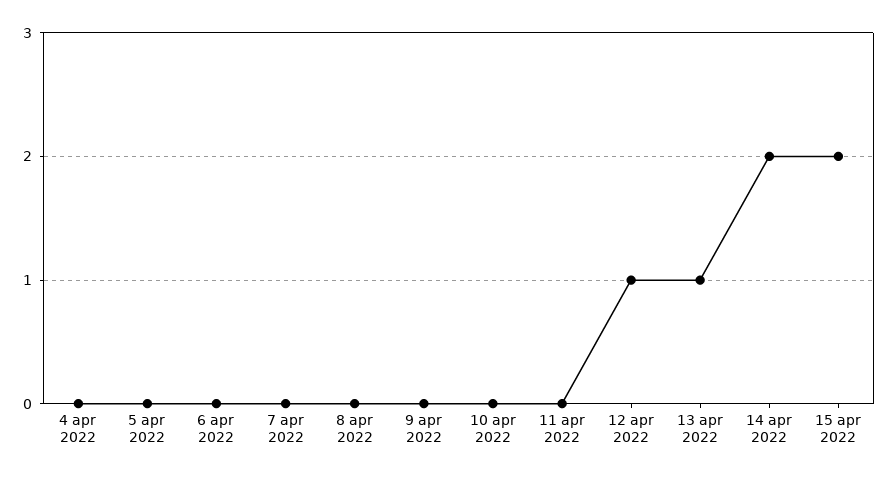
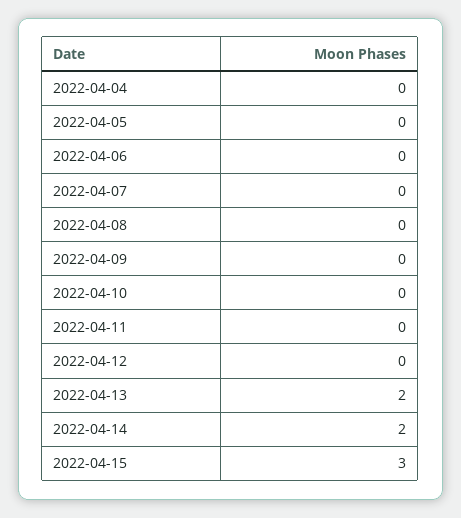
12 apr 2022: 1 -> 0
13 apr 2022: 1 -> 2
15 apr 2022: 2 -> 3

